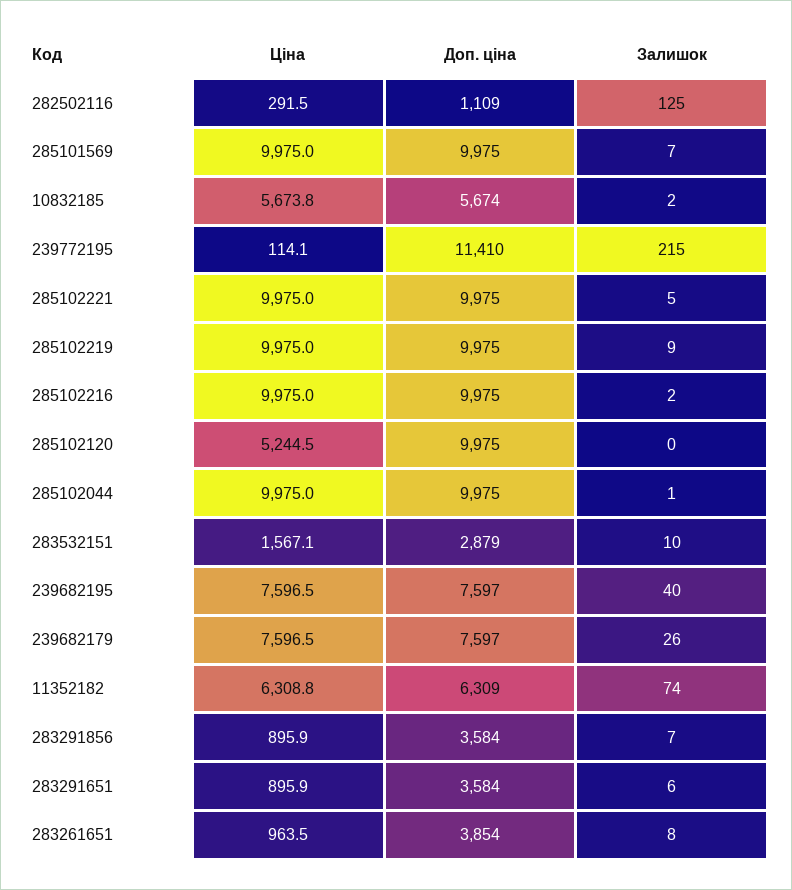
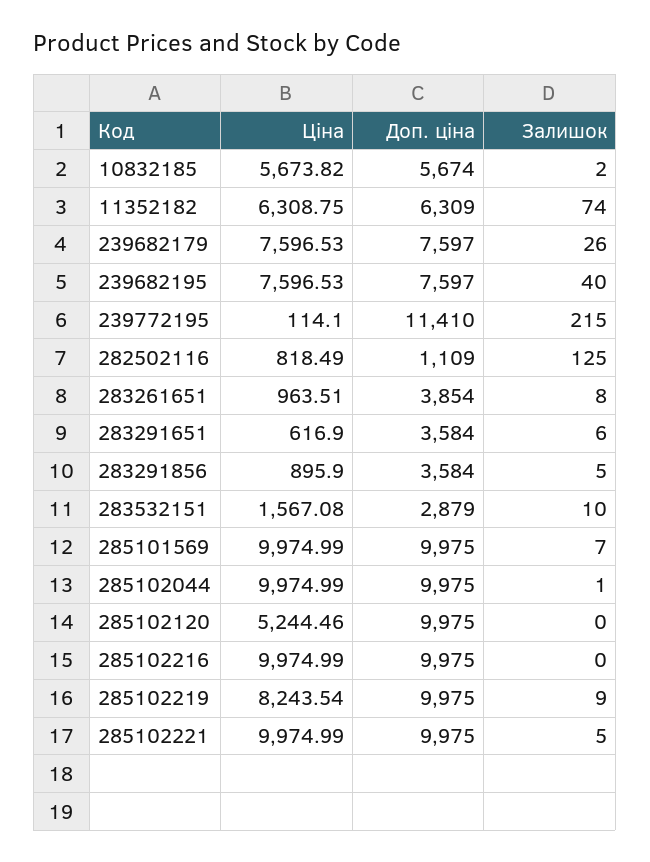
Ціна, 282502116: 291.5 -> 818.49
Ціна, 285102219: 9975 -> 8243.54
Залишок, 285102216: 2 -> 0
Залишок, 283291856: 7 -> 5
Ціна, 283291651: 895.9 -> 616.9

